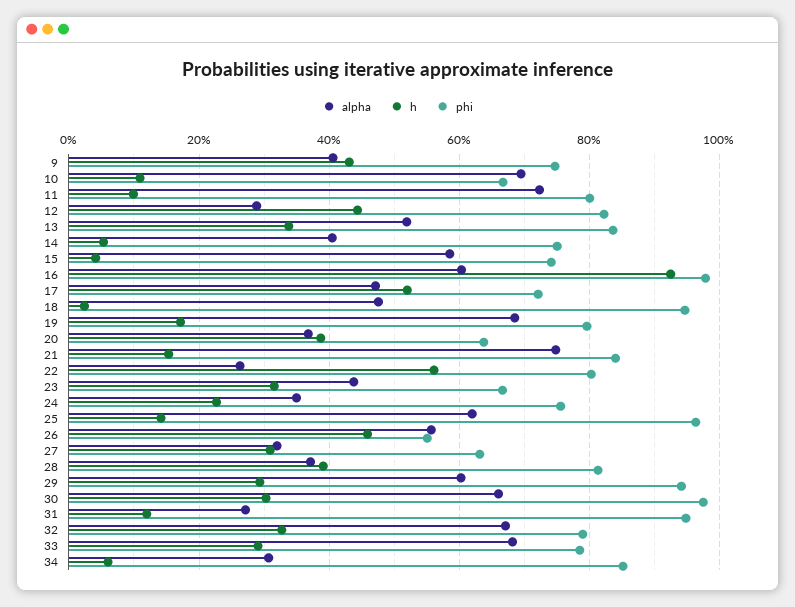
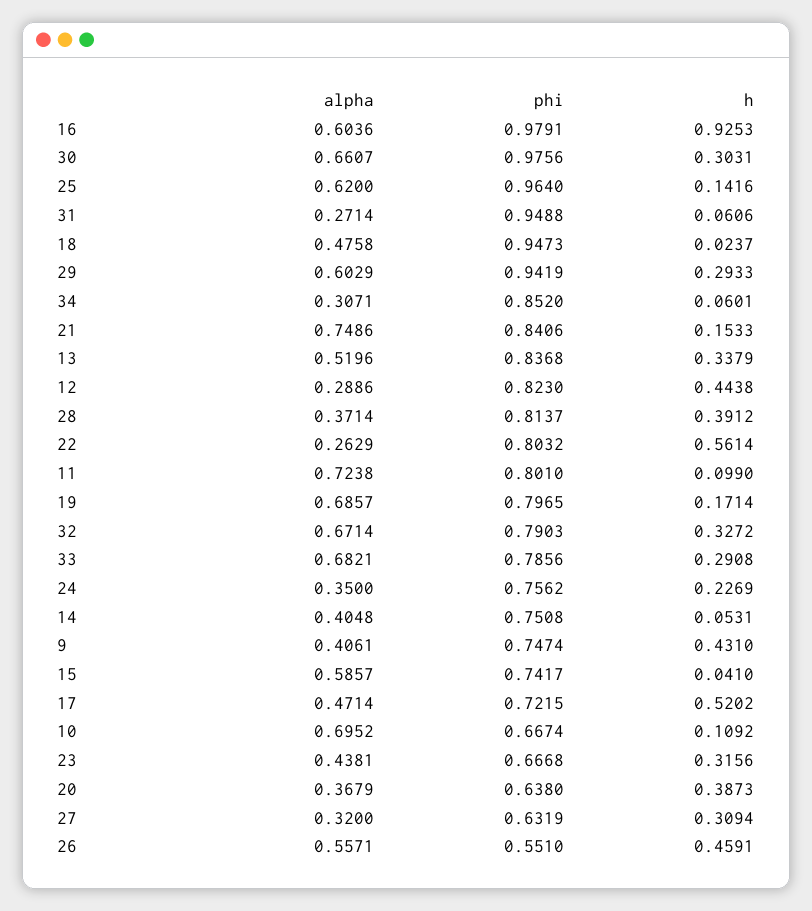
h, 31: 0.12 -> 0.0606

